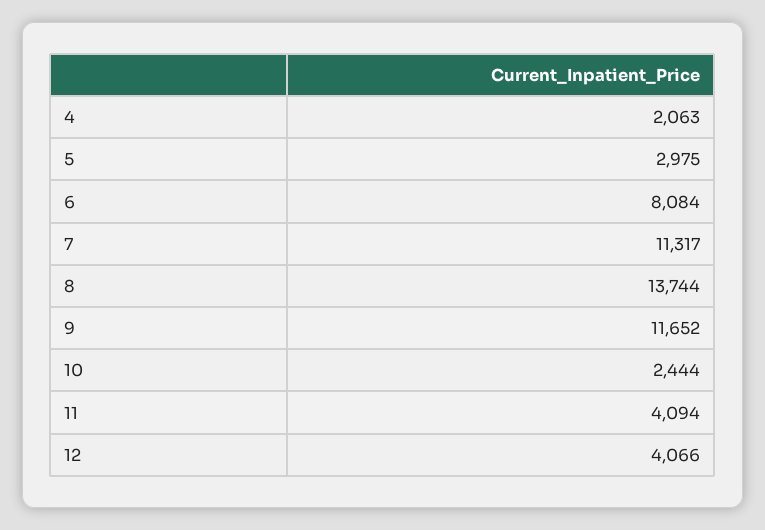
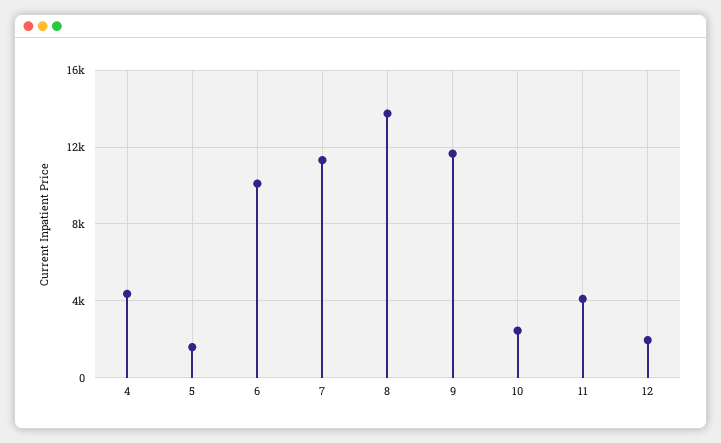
4: 2063 -> 4500
5: 2975 -> 1500
6: 8084 -> 10000
12: 4066 -> 2000

